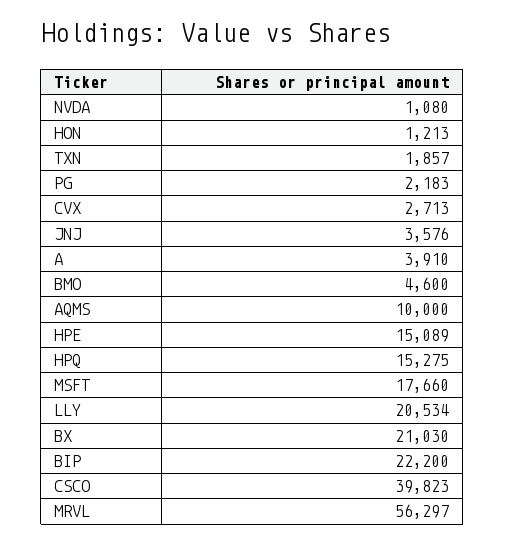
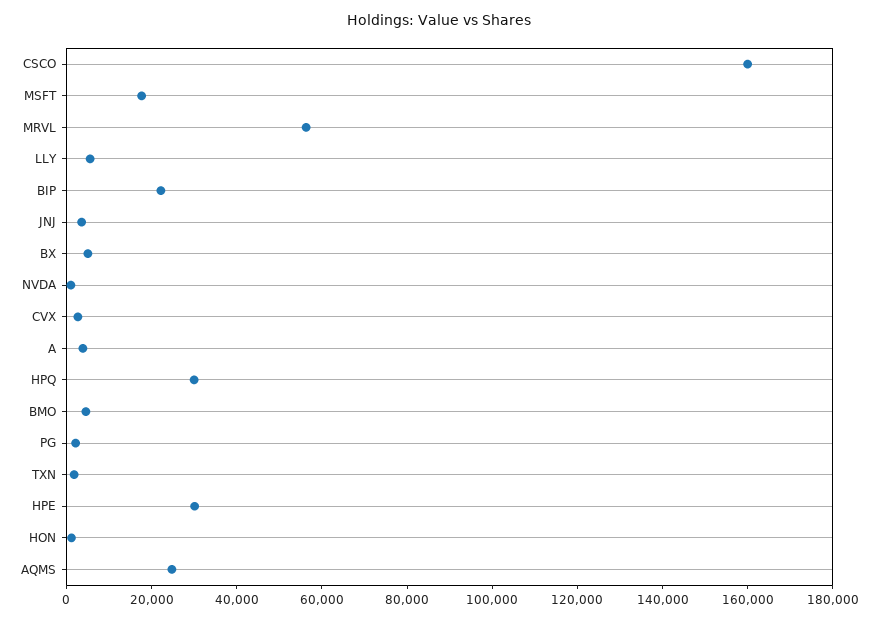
AQMS: 10000 -> 25000
HPE: 15089 -> 30000
HPQ: 15275 -> 30000
LLY: 20534 -> 5000
BX: 21030 -> 5000
CSCO: 39823 -> 160000

